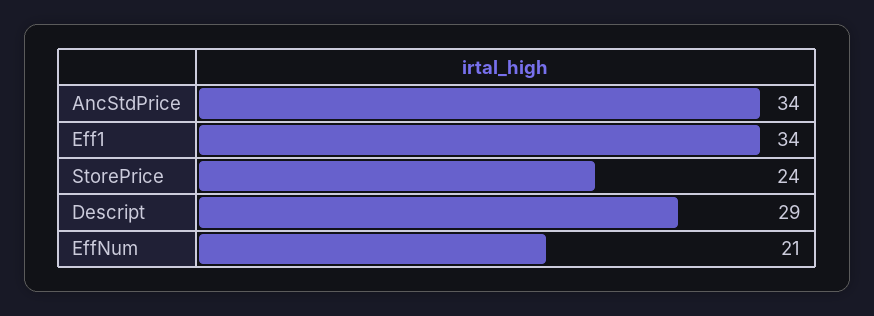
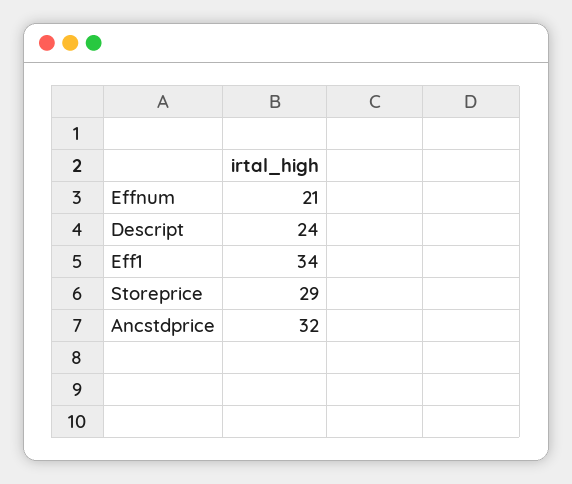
AncStdPrice: 34 -> 32
StorePrice: 24 -> 29
Descript: 29 -> 24

